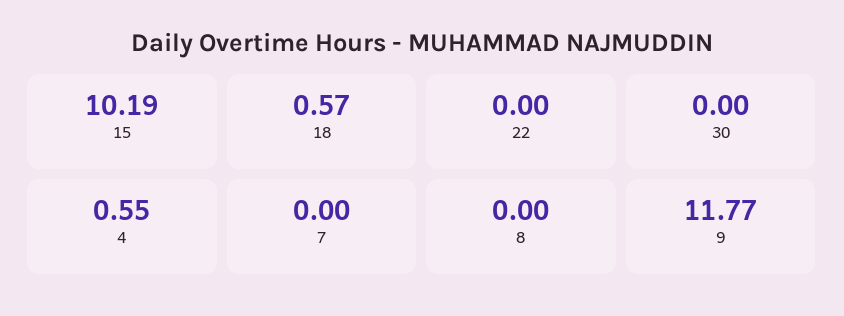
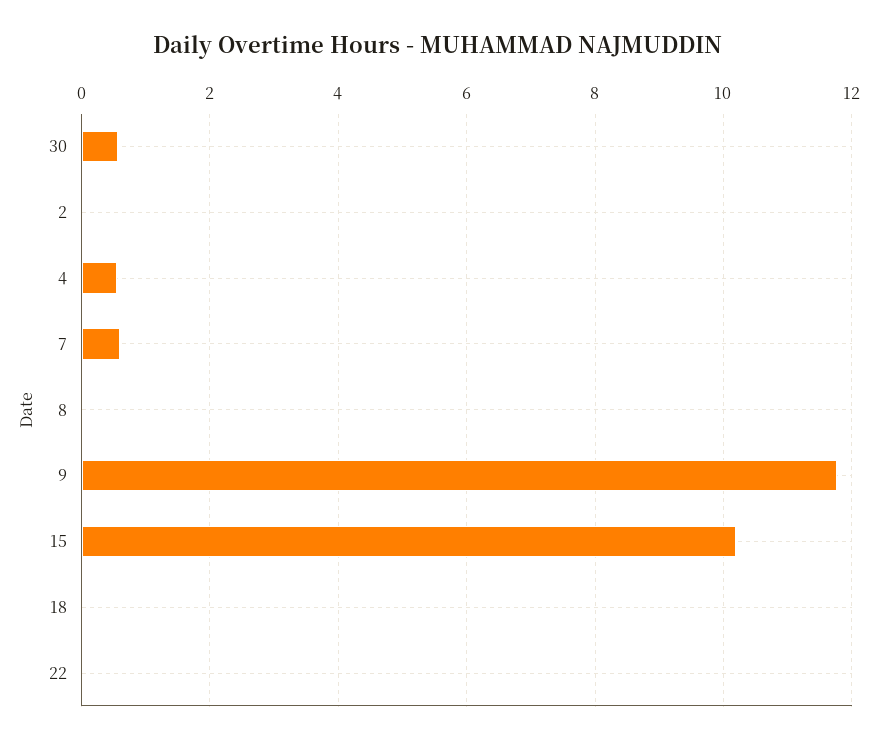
18: 0.57 -> 0
30: 0 -> 0.6
7: 0 -> 0.6
2: none -> 0

